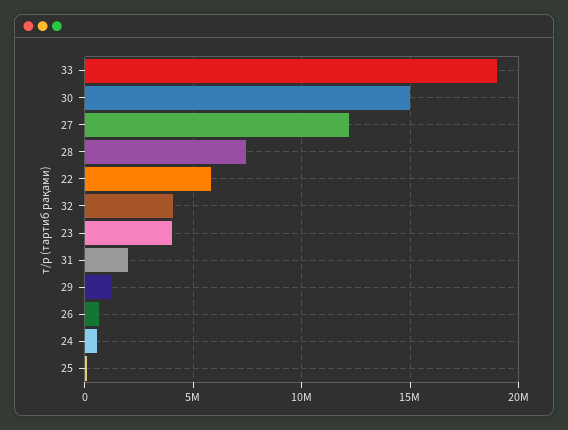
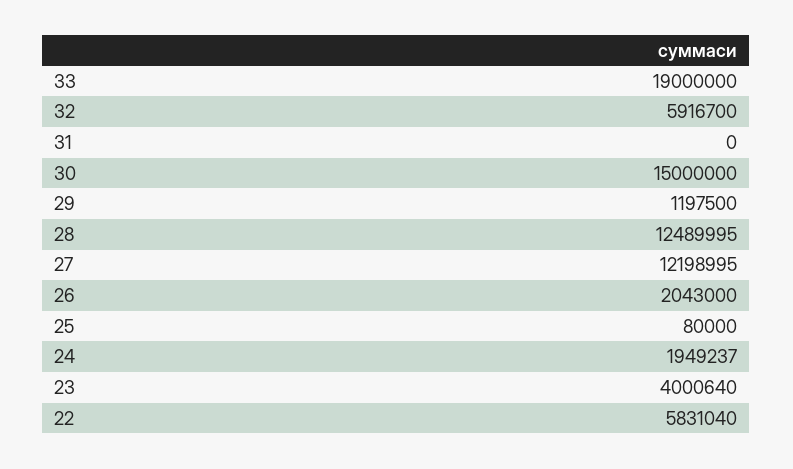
28: 7500000 -> 12489995
32: 4000000 -> 5916700
31: 2000000 -> 0
26: 500000 -> 2043000
24: 500000 -> 1949237

